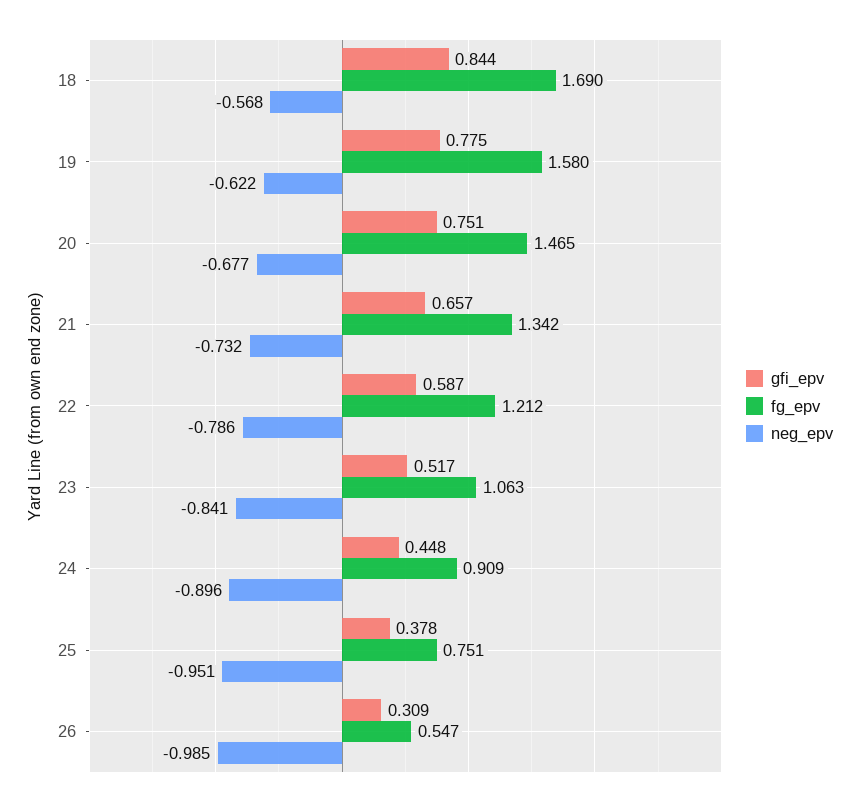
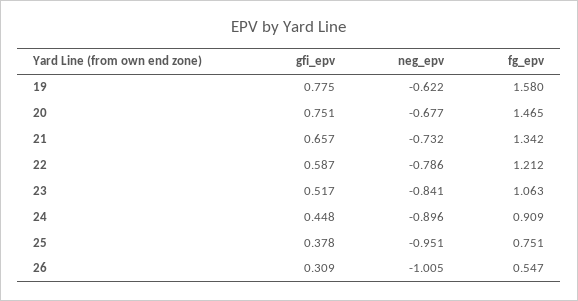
gfi_epv, 18: 0.844 -> none
fg_epv, 18: 1.69 -> none
neg_epv, 18: -0.568 -> none
neg_epv, 26: -0.985 -> -1.005

